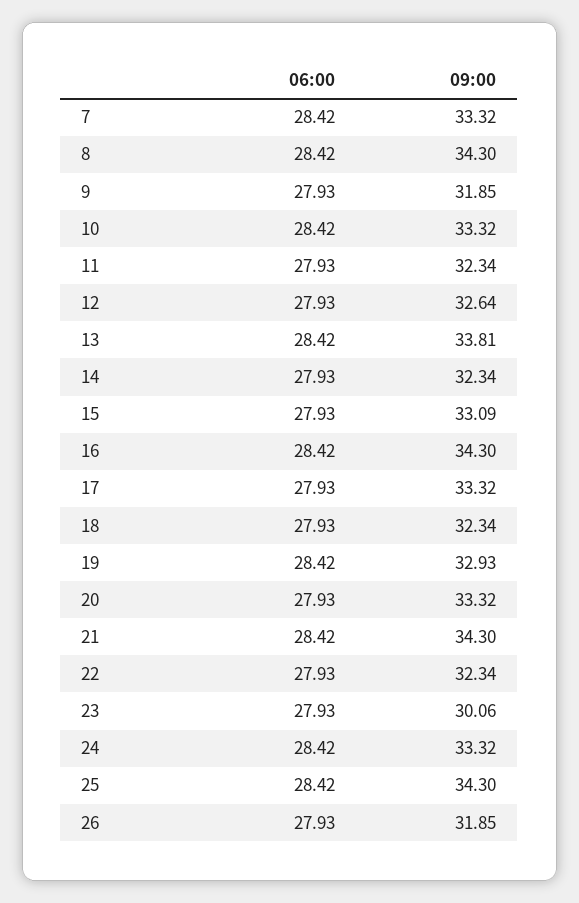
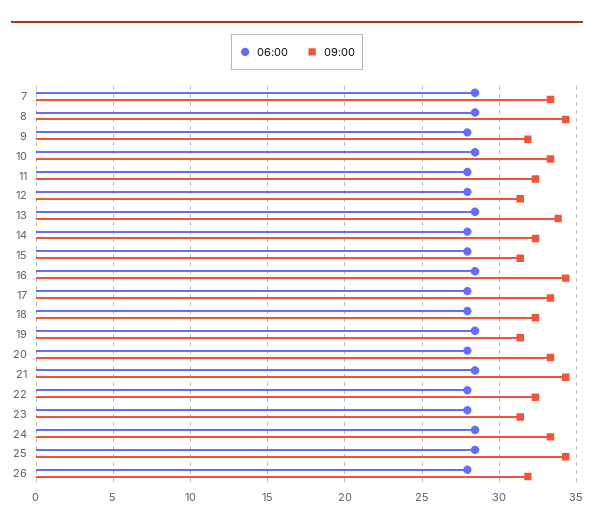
09:00, 12: 32.64 -> 31.5
09:00, 15: 33.09 -> 31.5
09:00, 19: 32.93 -> 31.5
09:00, 23: 30.06 -> 31.5

